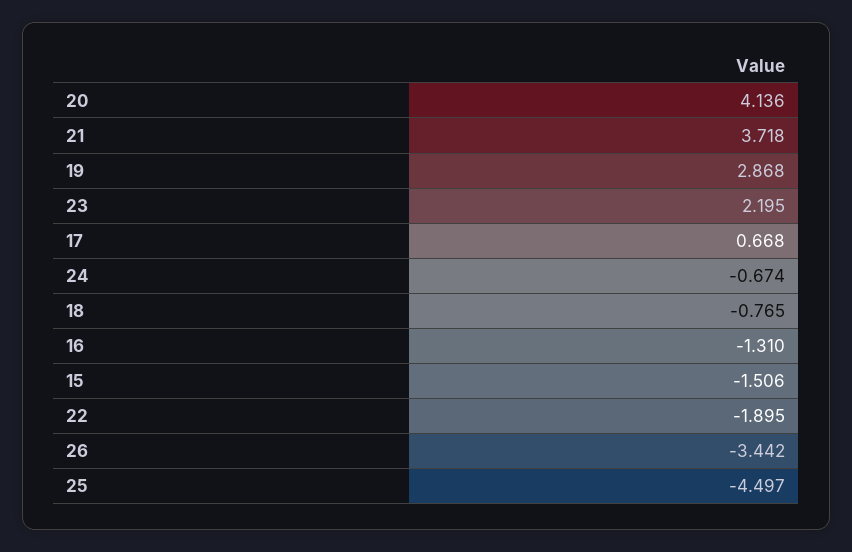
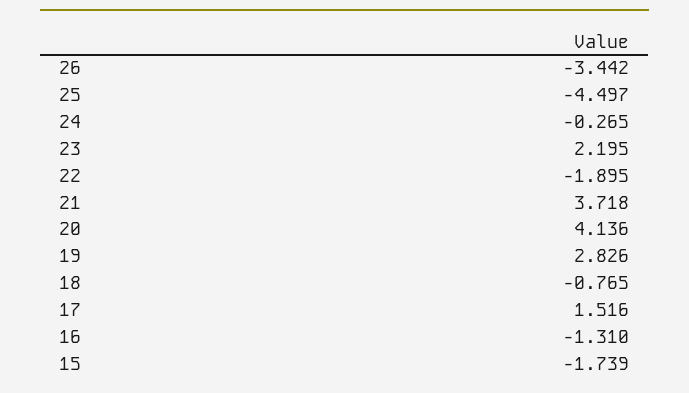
19: 2.868 -> 2.826
17: 0.668 -> 1.516
24: -0.674 -> -0.265
15: -1.506 -> -1.739

